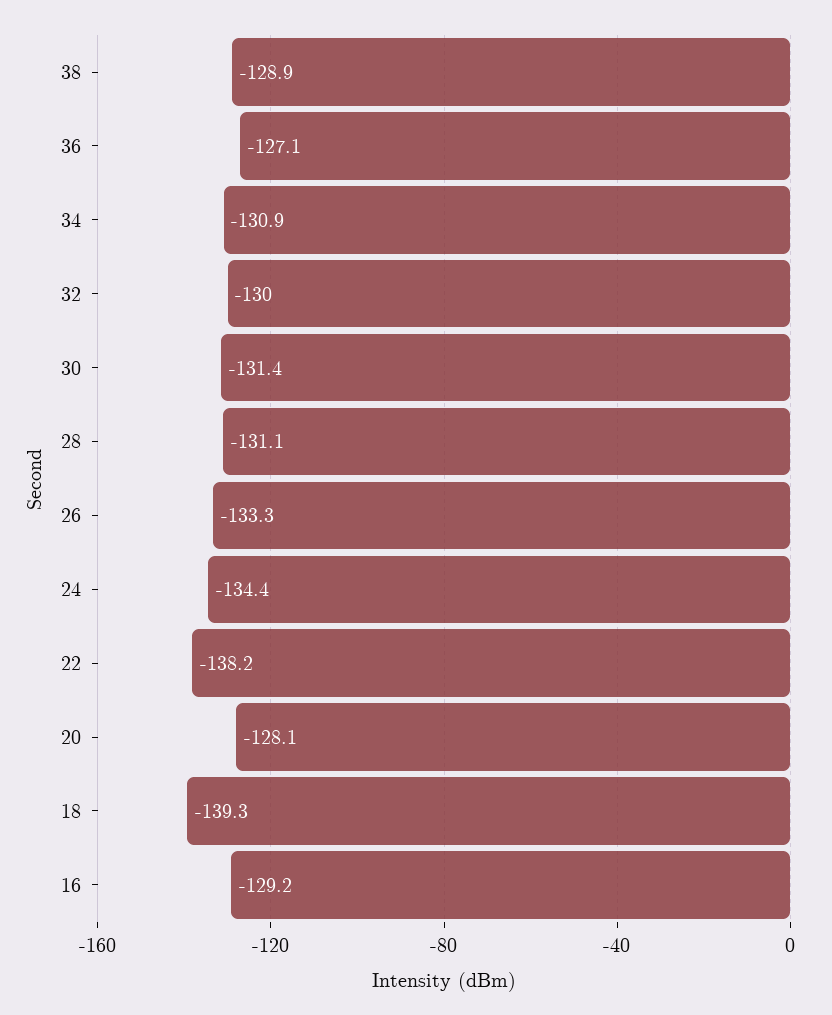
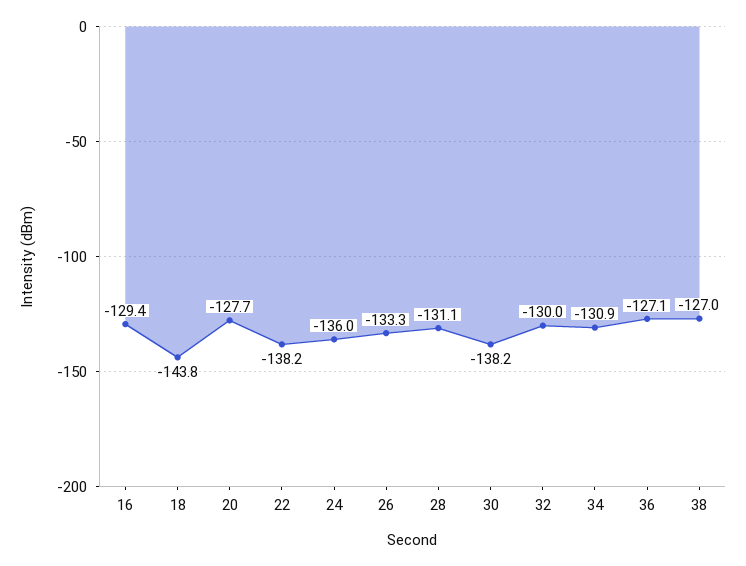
38: -128.9 -> -127
30: -131.4 -> -138.2
24: -134.4 -> -136
20: -128.1 -> -127.7
18: -139.3 -> -143.8
16: -129.2 -> -129.4

